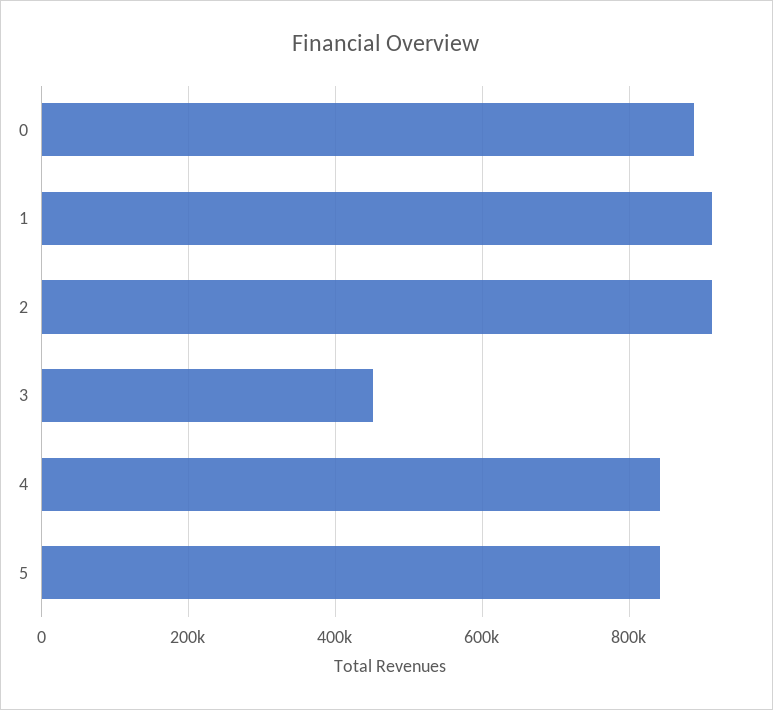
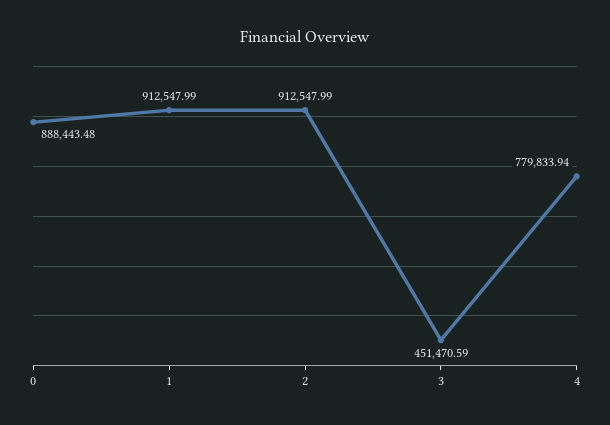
4: 840000 -> 779833.94
5: 840000 -> none

